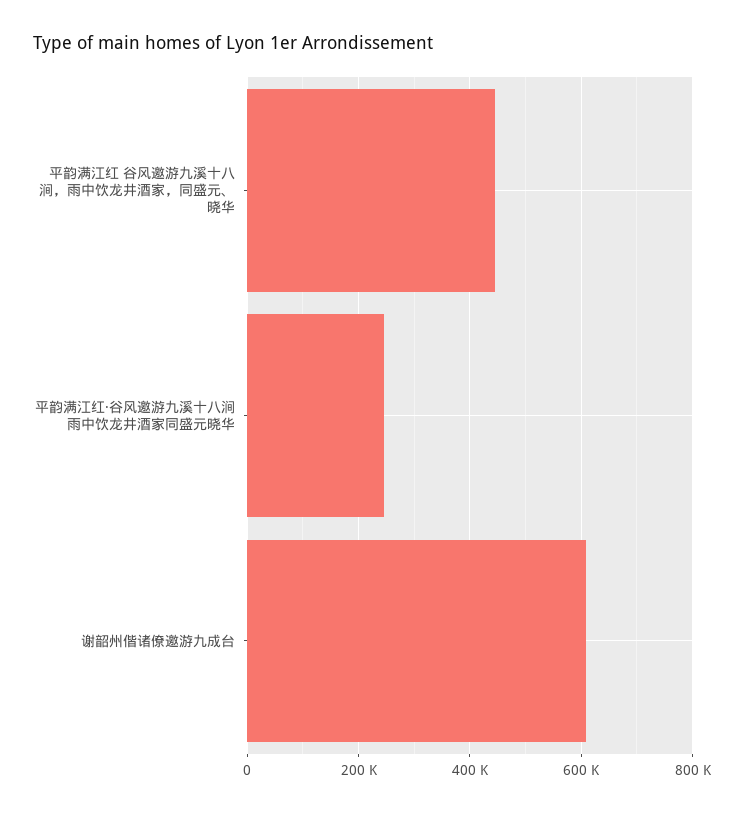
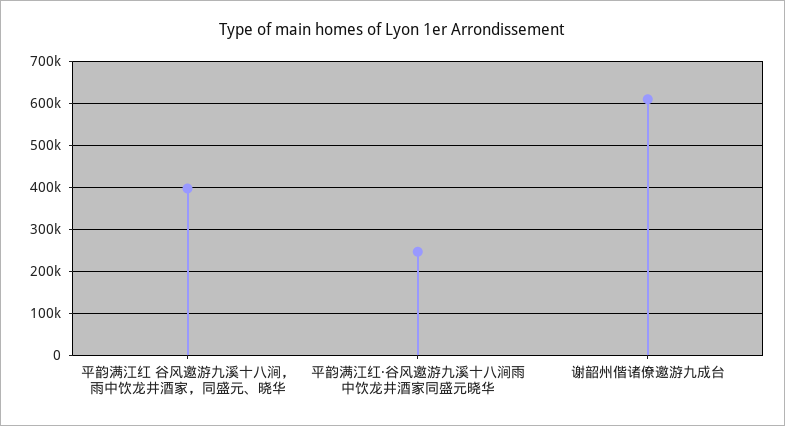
平韵满江红 谷风邀游九溪十八涧，雨中饮龙井酒家，同盛元、晓华: 440000 -> 400000

